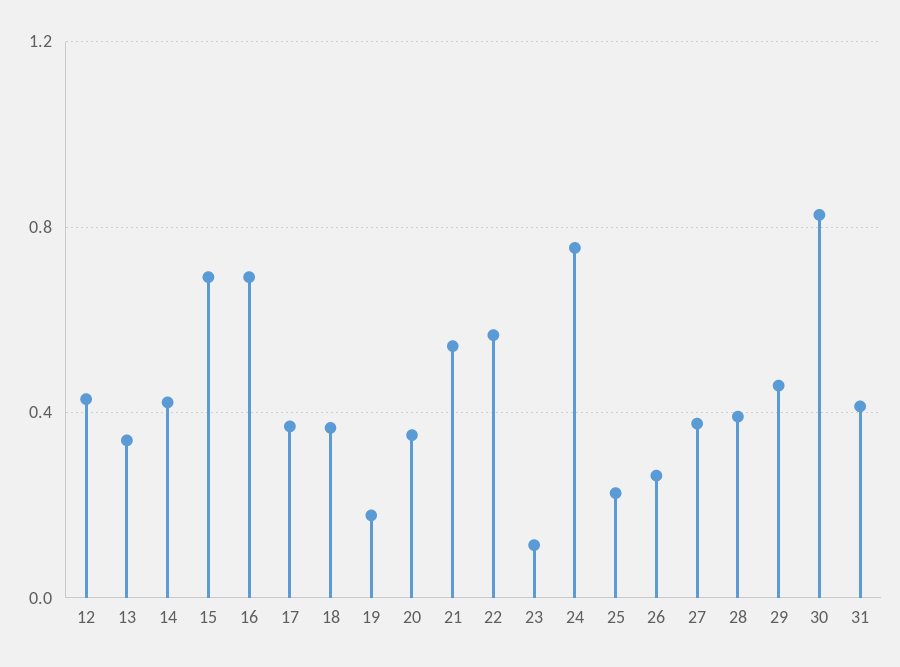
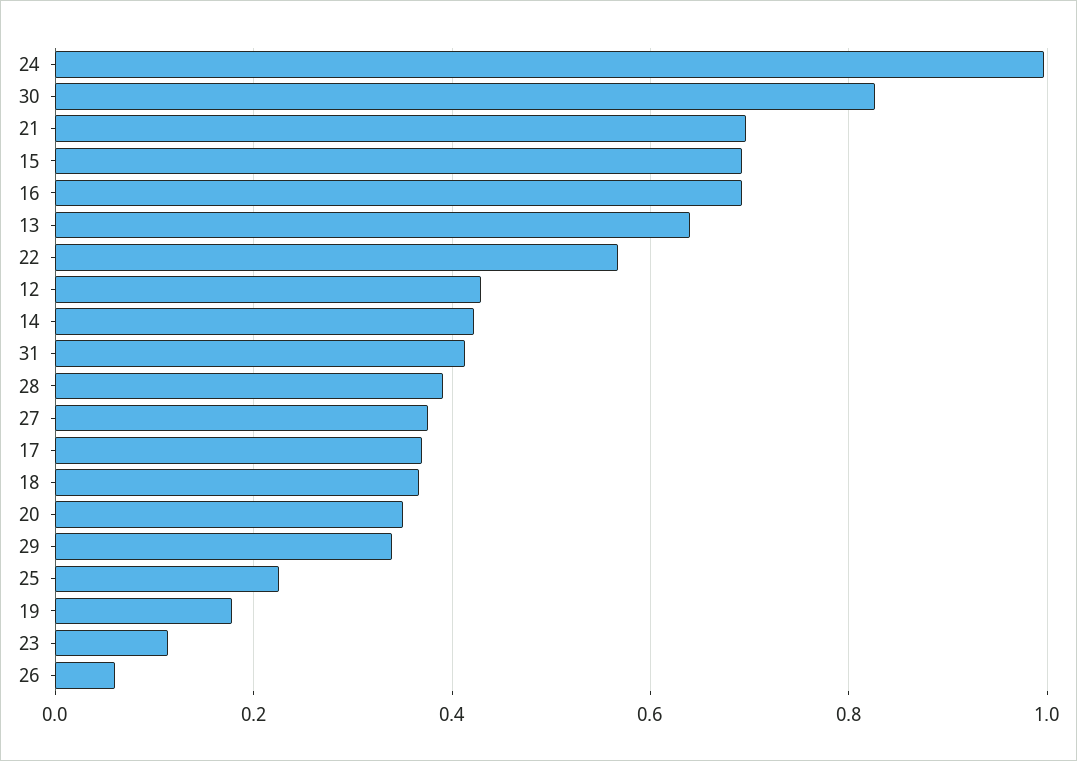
13: 0.35 -> 0.64
21: 0.55 -> 0.7
24: 0.75 -> 1
26: 0.25 -> 0.06
29: 0.45 -> 0.34

